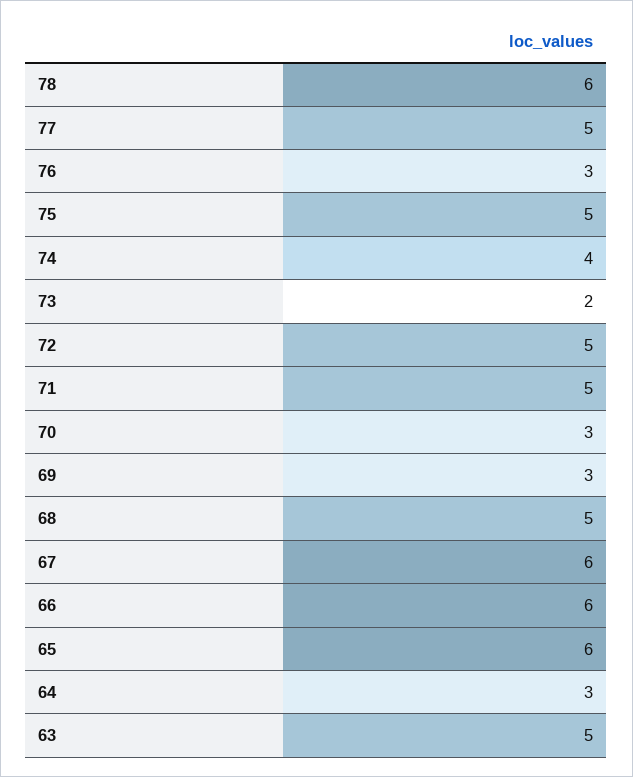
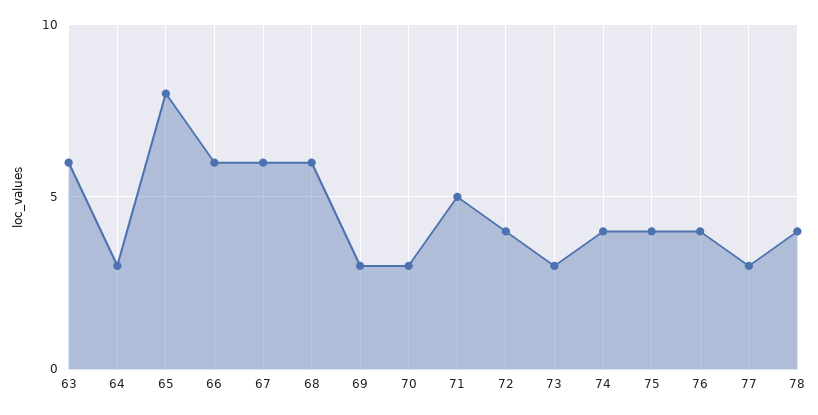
78: 6 -> 4
77: 5 -> 3
76: 3 -> 4
75: 5 -> 4
73: 2 -> 3
72: 5 -> 4
68: 5 -> 6
65: 6 -> 8
63: 5 -> 6

